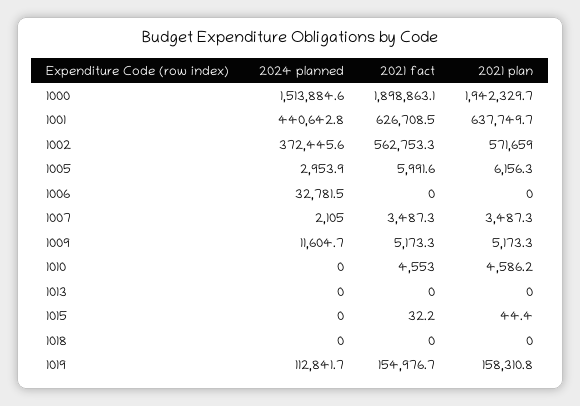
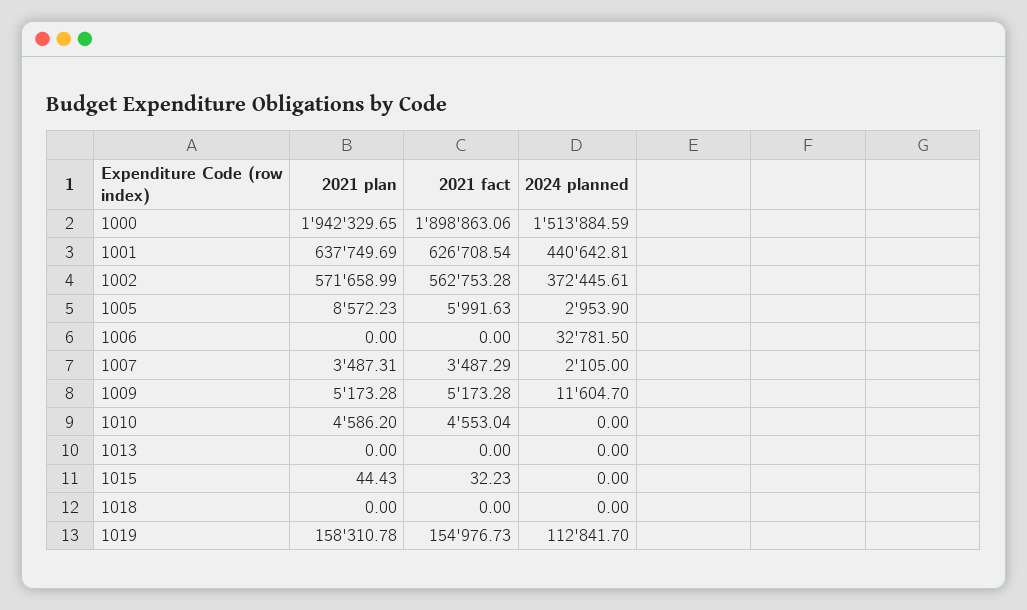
2021 plan, 1005: 6156.3 -> 8572.23

